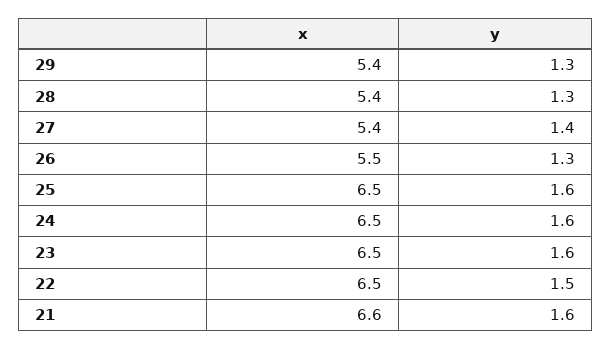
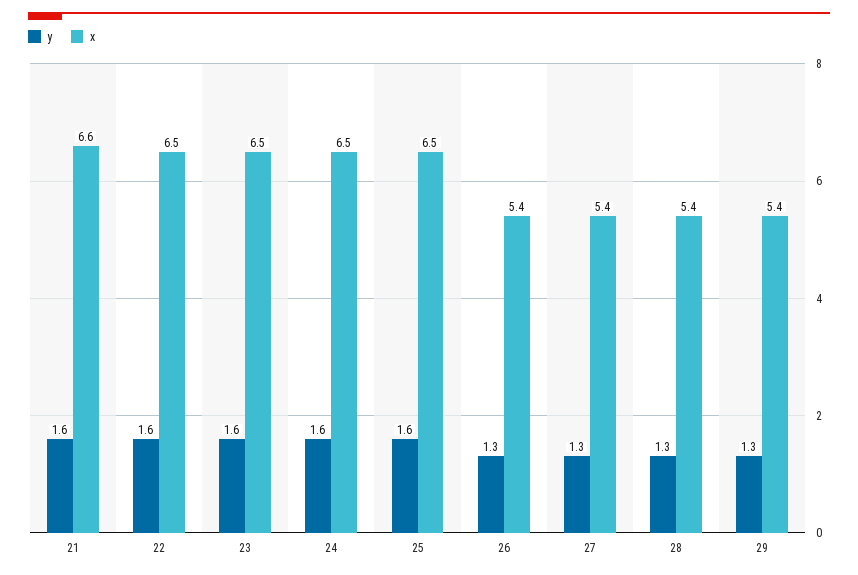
y, 27: 1.4 -> 1.3
x, 26: 5.5 -> 5.4
y, 22: 1.5 -> 1.6

